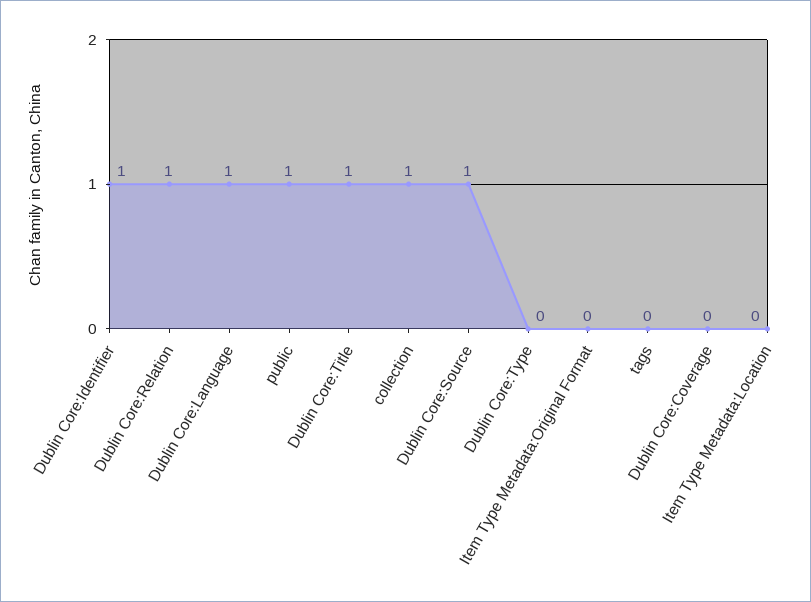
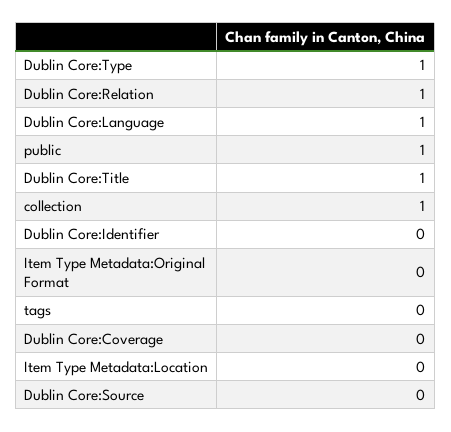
Dublin Core:Identifier: 1 -> 0
Dublin Core:Source: 1 -> 0
Dublin Core:Type: 0 -> 1

